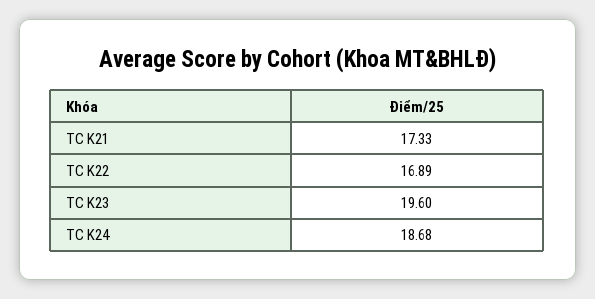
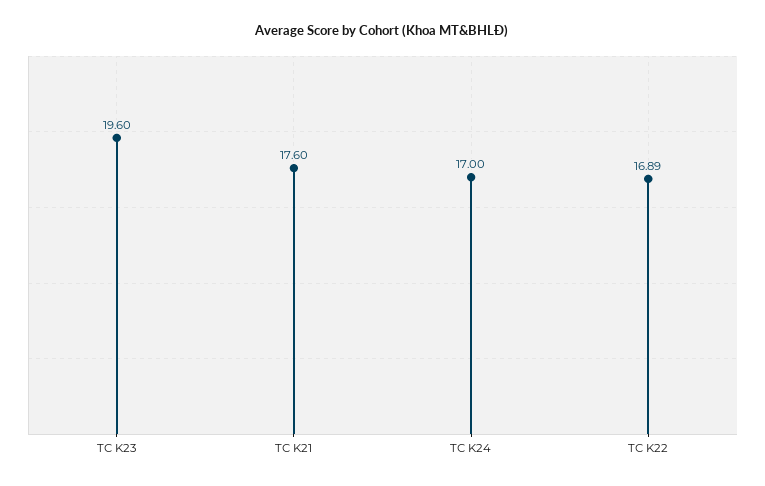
TC K21: 17.33 -> 17.6
TC K24: 18.68 -> 17

